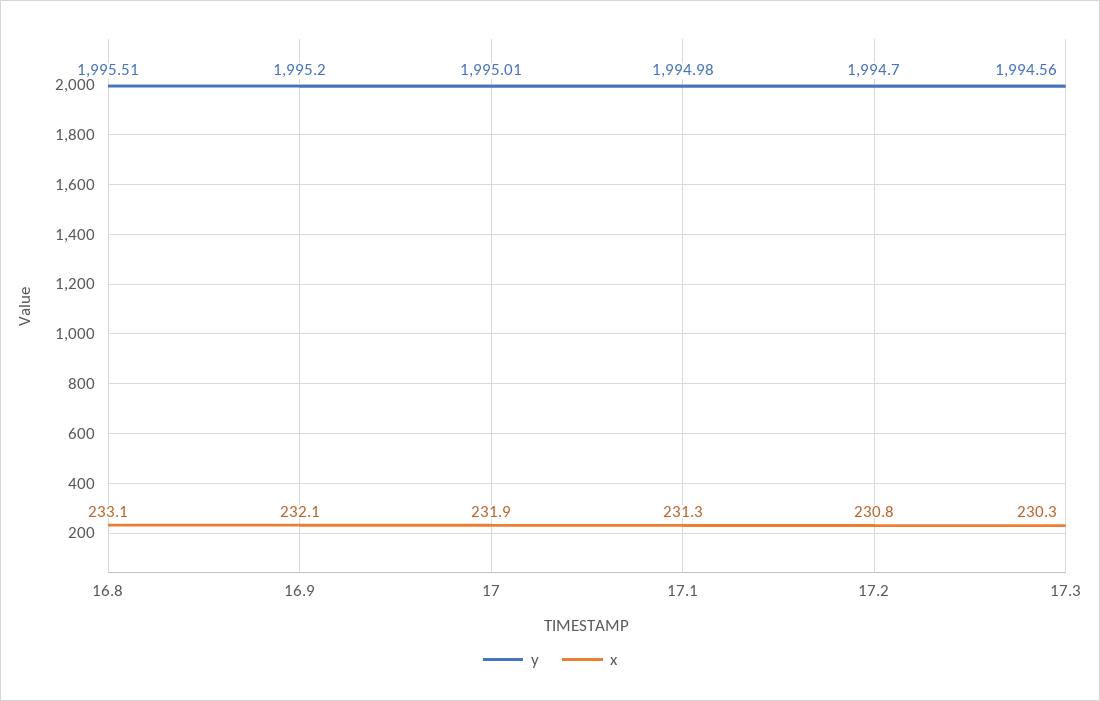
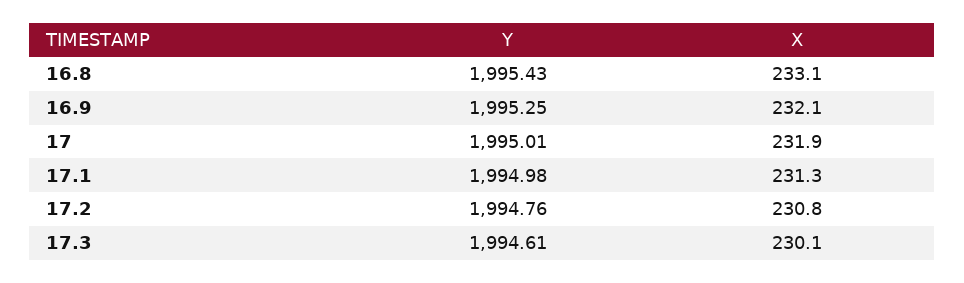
y, 16.8: 1995.51 -> 1995.43
y, 16.9: 1995.2 -> 1995.25
y, 17.2: 1994.7 -> 1994.76
y, 17.3: 1994.56 -> 1994.61
x, 17.3: 230.3 -> 230.1

